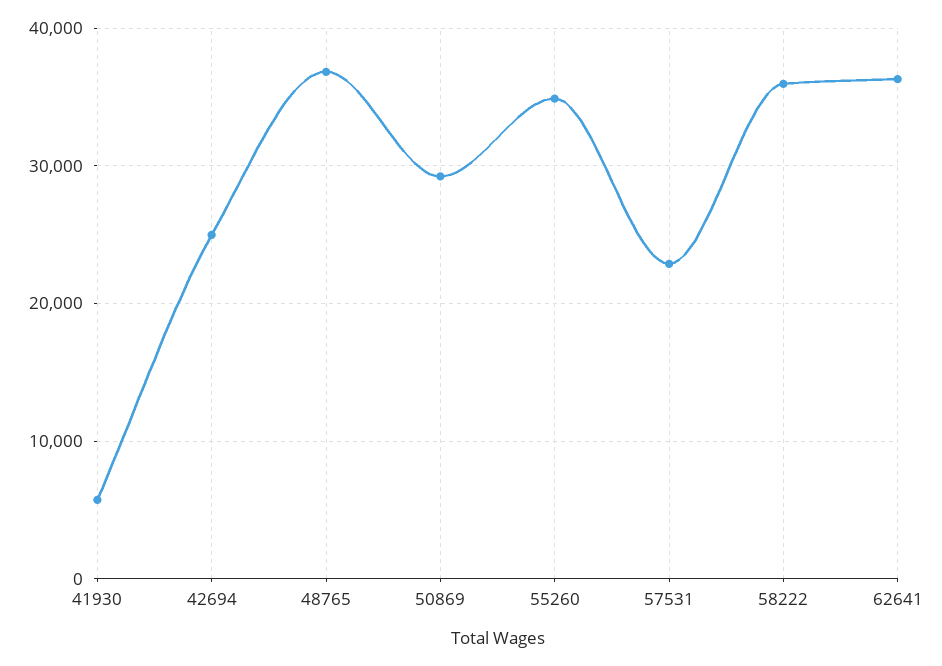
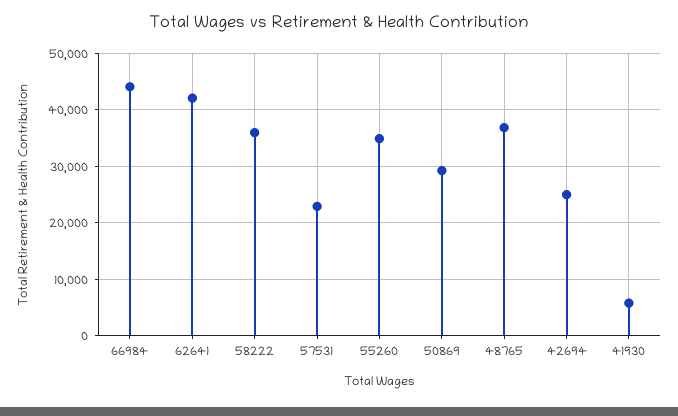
62641: 36000 -> 42000
66984: none -> 44000

